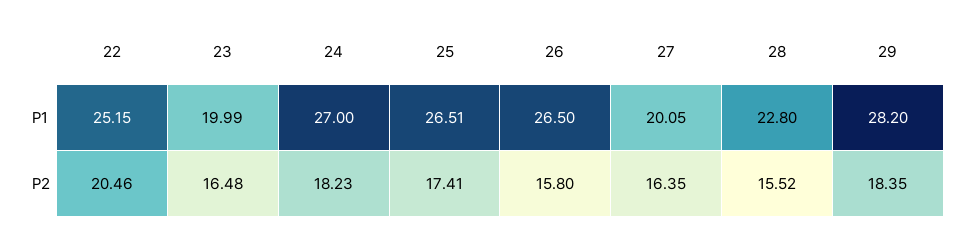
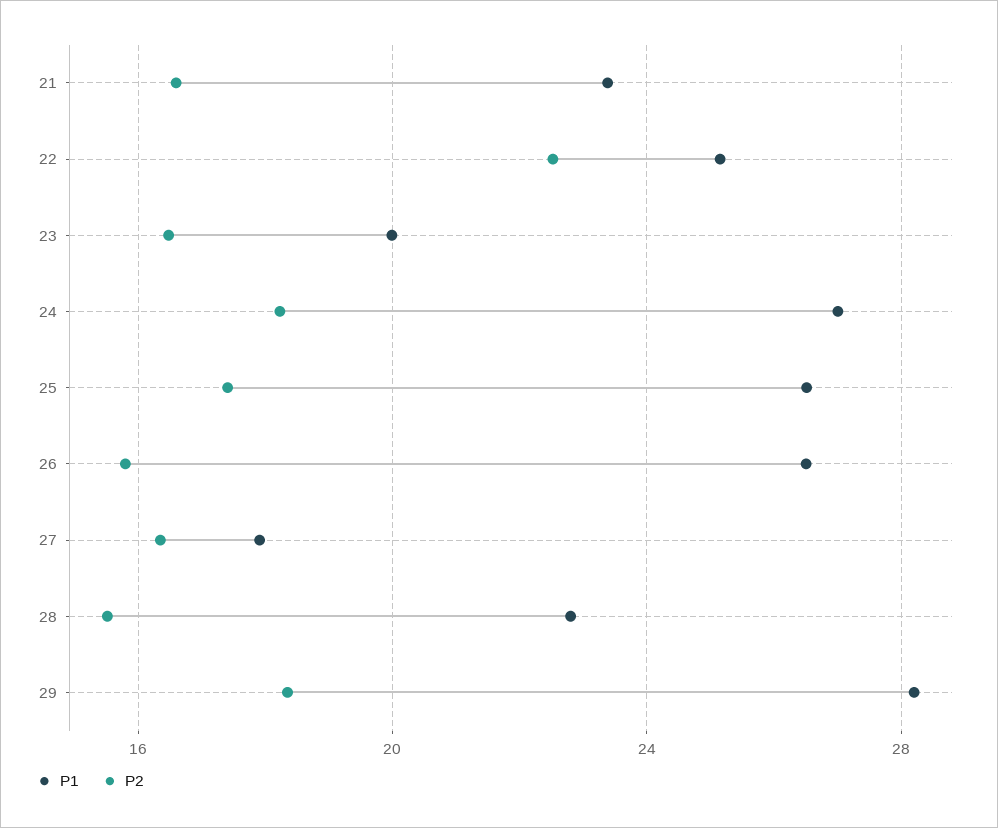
P1, 27: 20.05 -> 18
P2, 22: 20.46 -> 22.5
P1, 21: none -> 23.5
P2, 21: none -> 16.5

